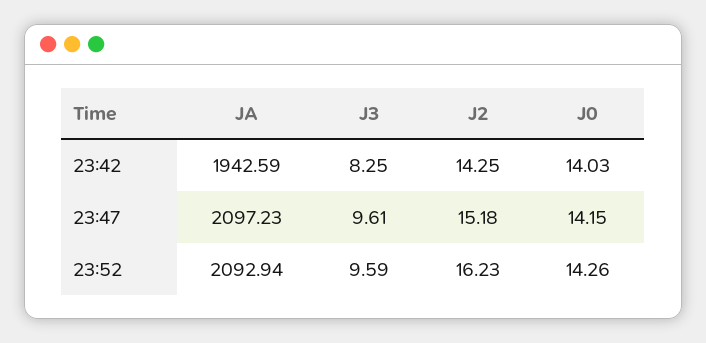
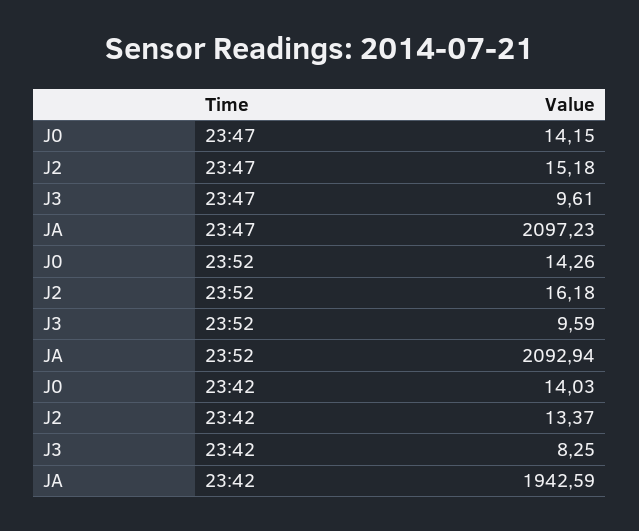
J2, 23:42: 14.25 -> 13.37
J2, 23:52: 16.23 -> 16.18

